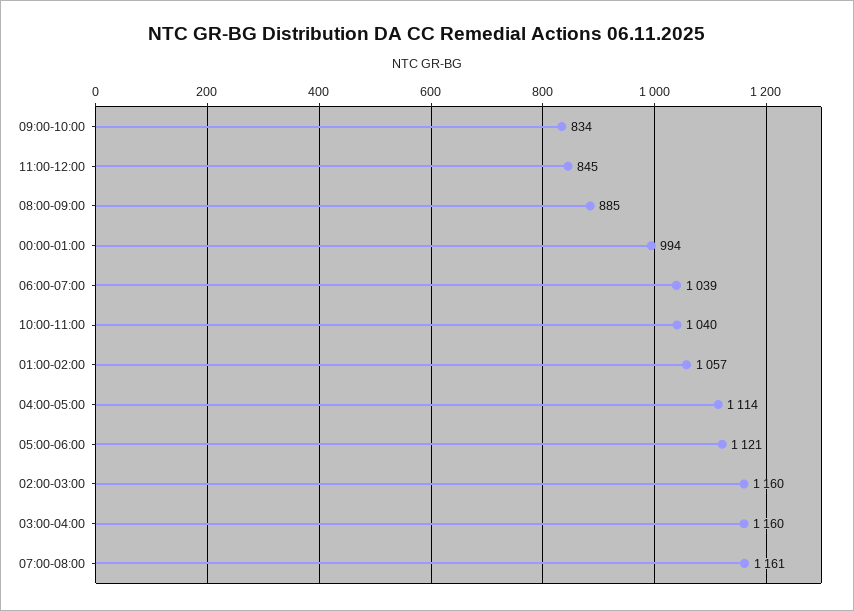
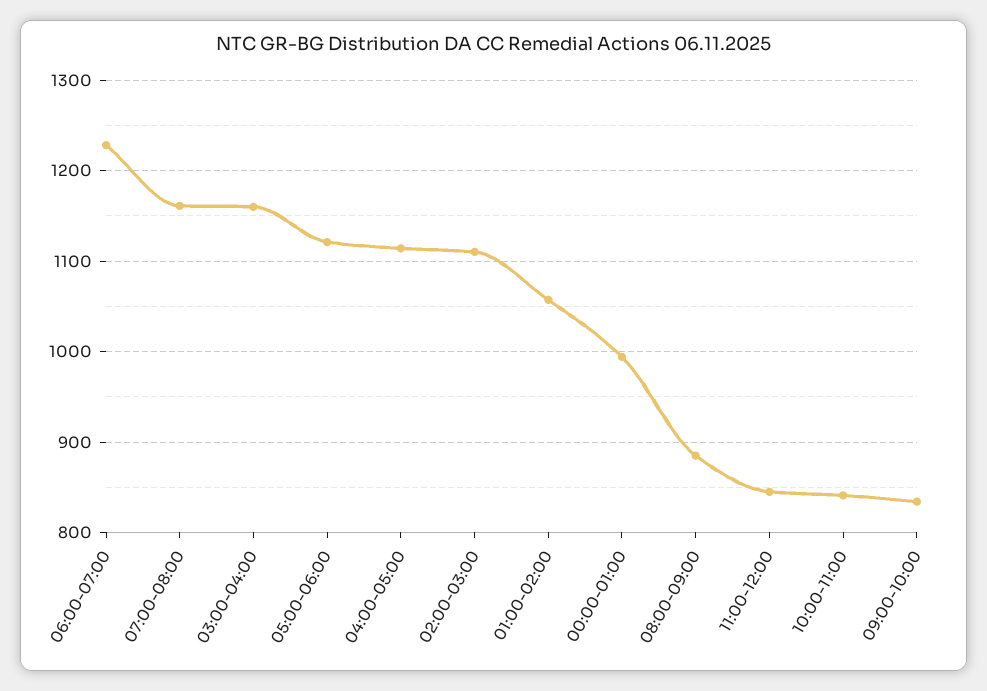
06:00-07:00: 1039 -> 1230
10:00-11:00: 1040 -> 840
02:00-03:00: 1160 -> 1110

